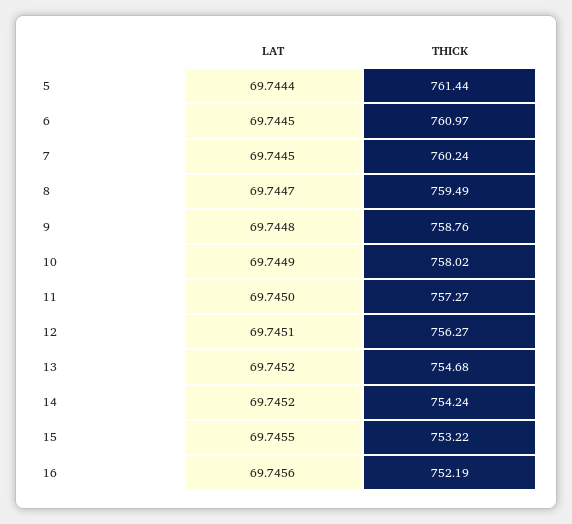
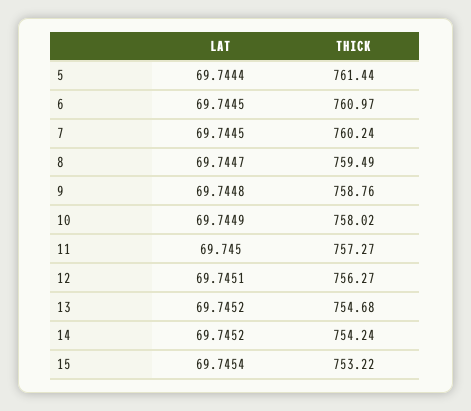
LAT, 15: 69.7455 -> 69.7454
LAT, 16: 69.7456 -> none
THICK, 16: 752.19 -> none

